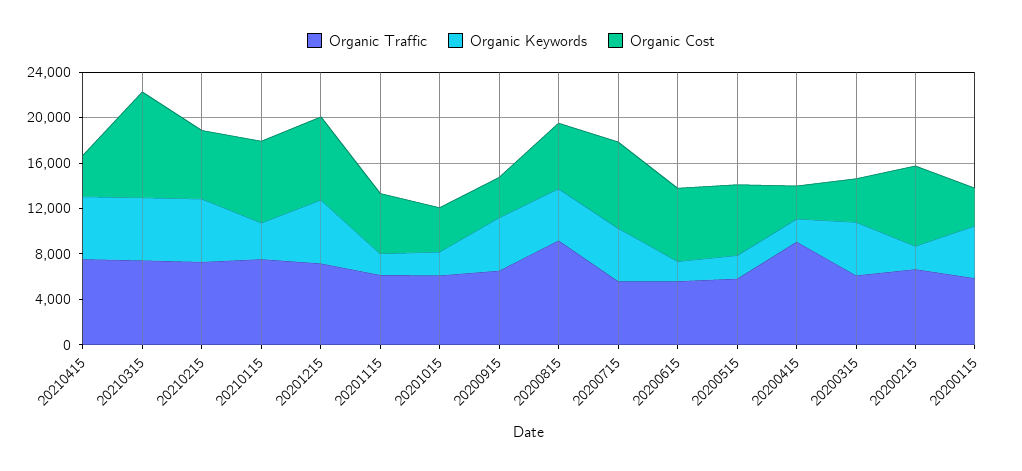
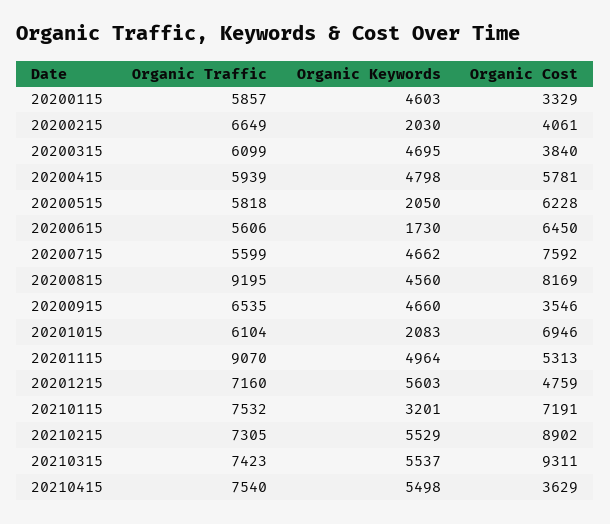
Organic Cost, 20210215: 6000 -> 8902
Organic Cost, 20201215: 7000 -> 4759
Organic Traffic, 20201115: 6000 -> 9070
Organic Keywords, 20201115: 2000 -> 4964
Organic Cost, 20201015: 4000 -> 6946
Organic Cost, 20200815: 6000 -> 8169
Organic Traffic, 20200415: 9000 -> 5939
Organic Keywords, 20200415: 2000 -> 4798
Organic Cost, 20200415: 3000 -> 5781
Organic Cost, 20200215: 7000 -> 4061

